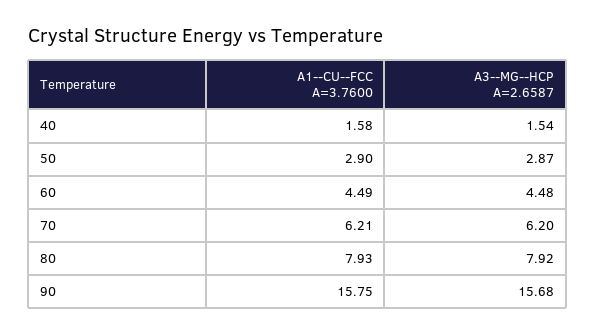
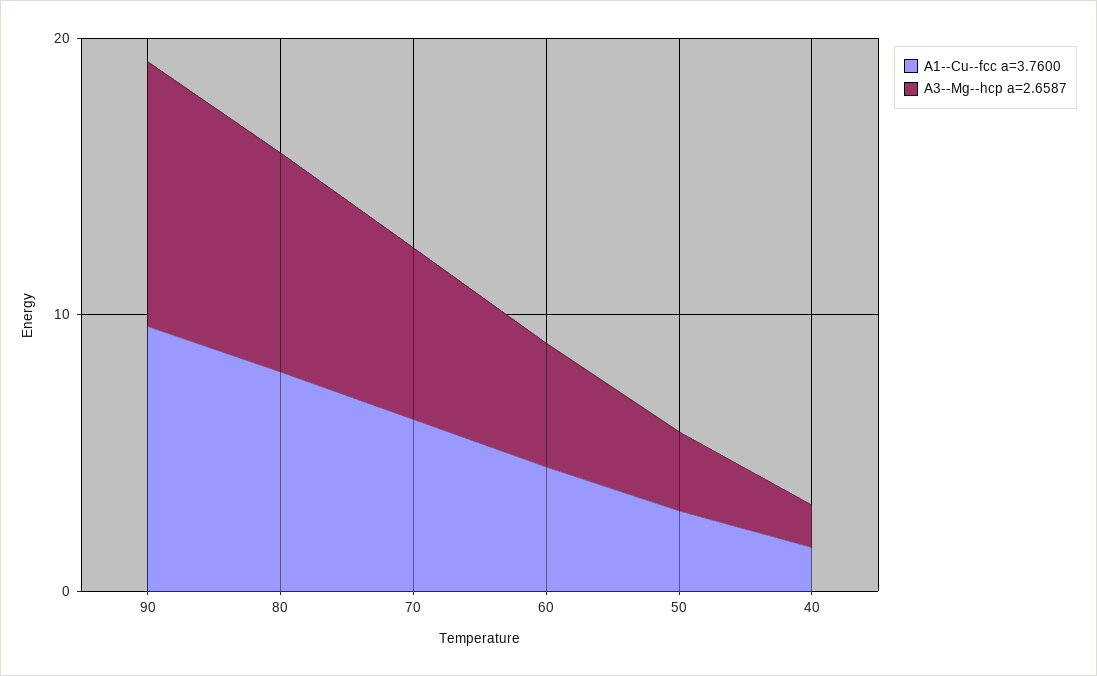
A1--CU--FCC A=3.7600, 90: 15.75 -> 10
A3--MG--HCP A=2.6587, 90: 15.68 -> 10

